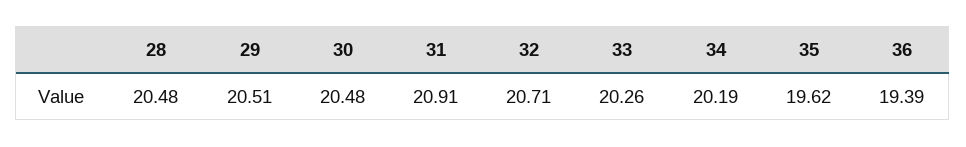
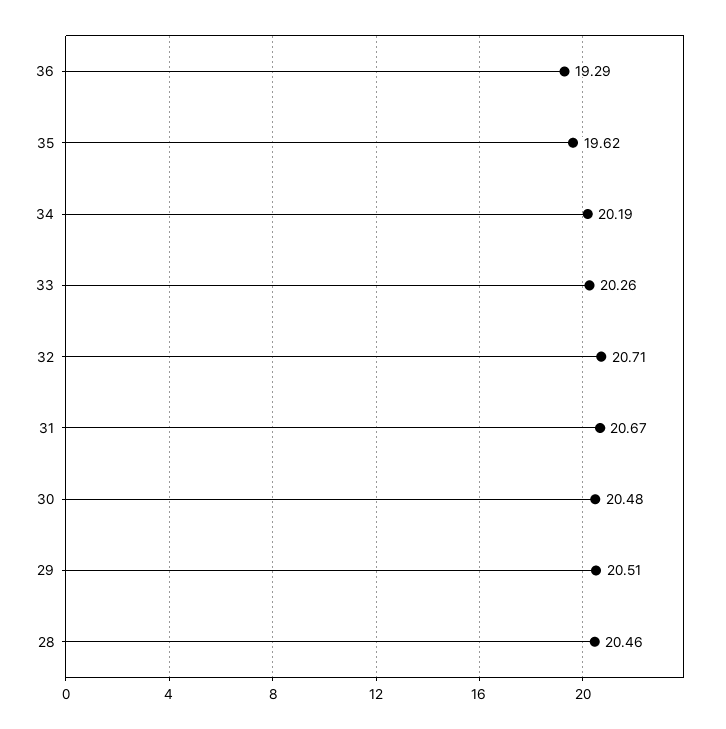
28: 20.48 -> 20.46
31: 20.91 -> 20.67
36: 19.39 -> 19.29

